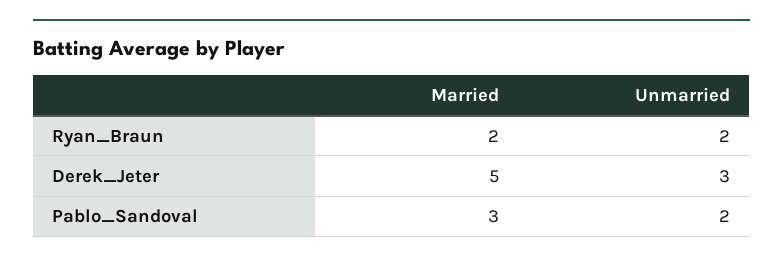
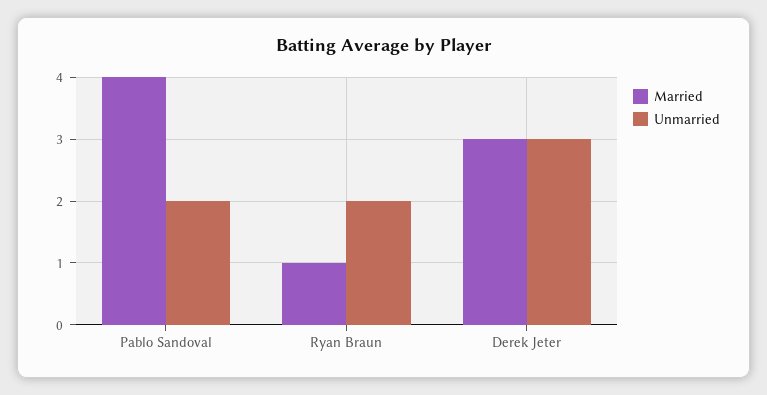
Married, Ryan_Braun: 2 -> 1
Married, Derek_Jeter: 5 -> 3
Married, Pablo_Sandoval: 3 -> 4

